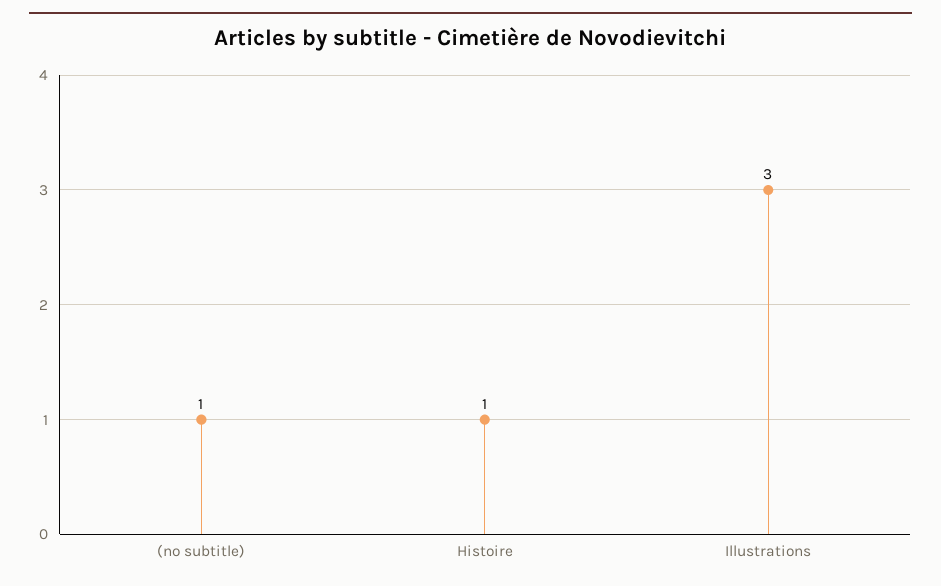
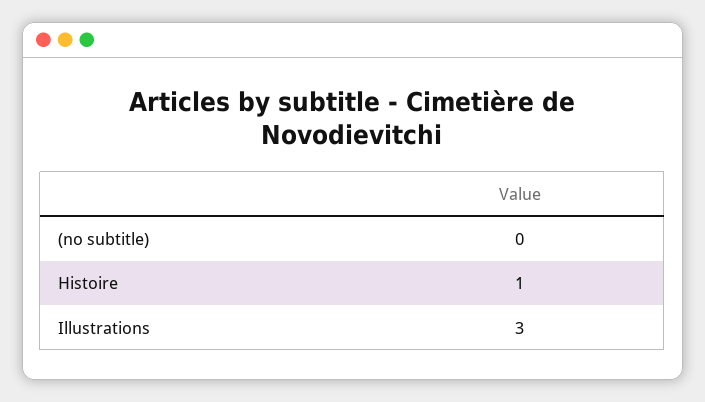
(no subtitle): 1 -> 0

